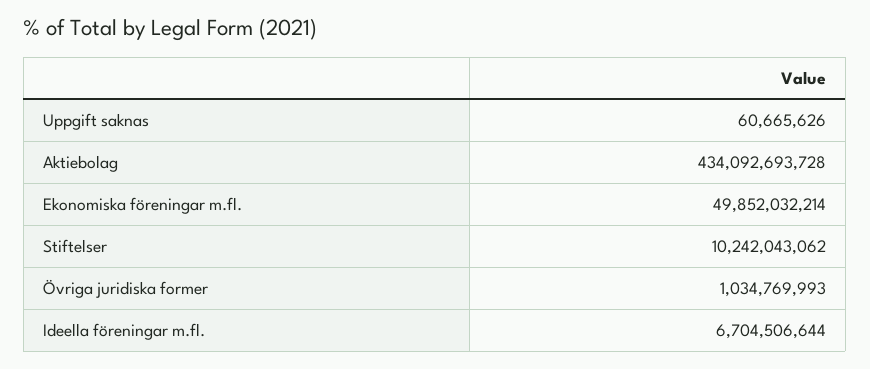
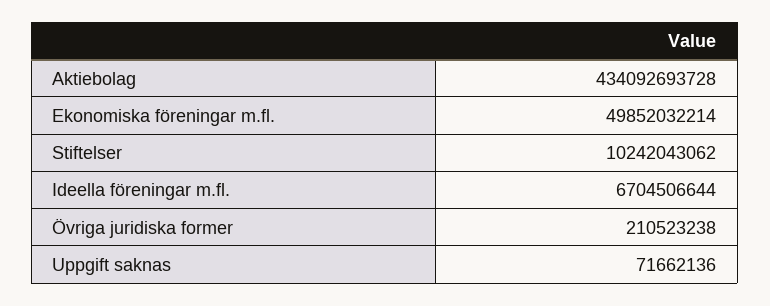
Uppgift saknas: 60665626 -> 71662136
Övriga juridiska former: 1034769993 -> 210523238

